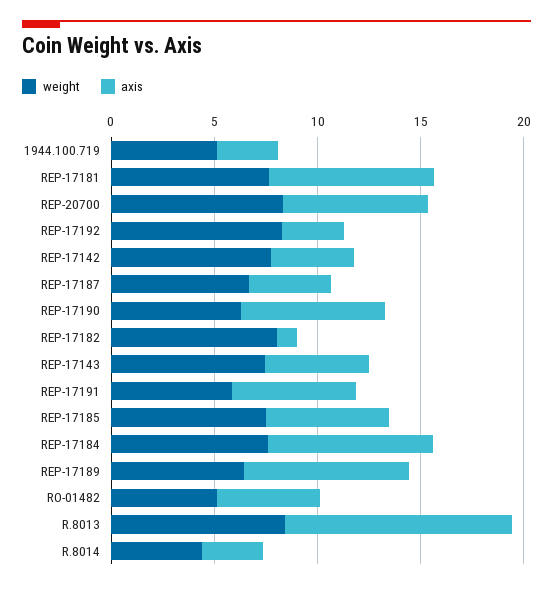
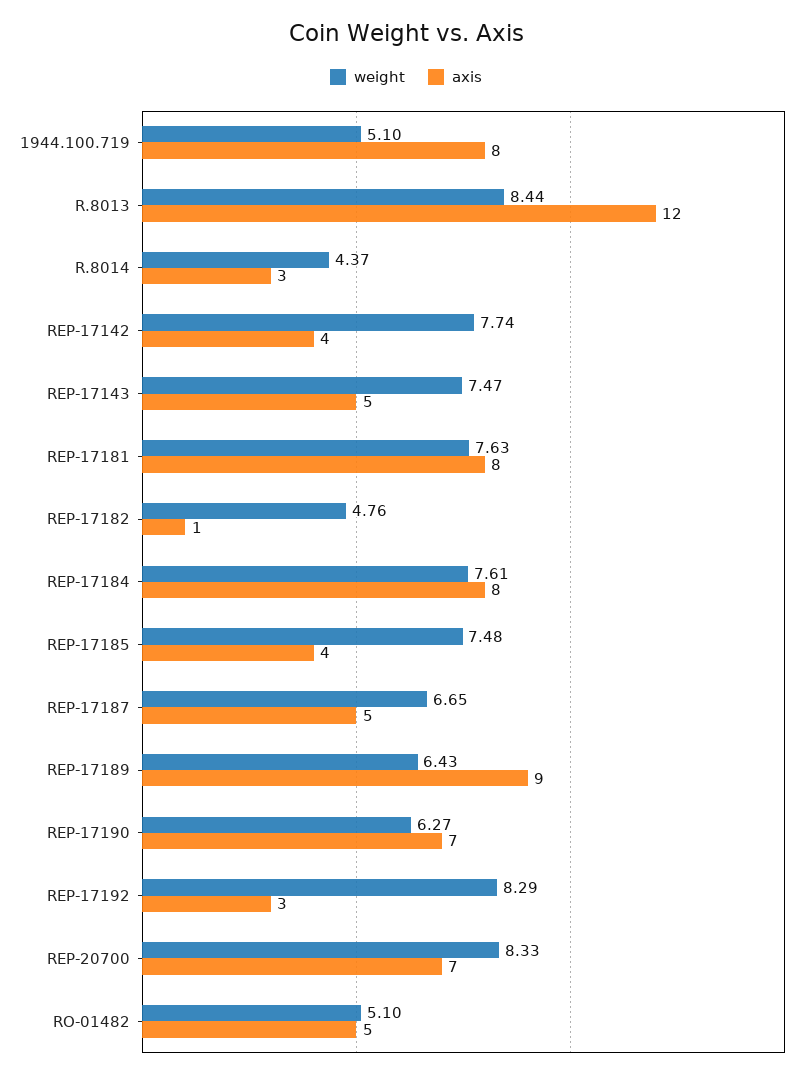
axis, 1944.100.719: 3 -> 8
axis, REP-17187: 4 -> 5
weight, REP-17182: 8 -> 4.76
weight, REP-17191: 6 -> none
axis, REP-17191: 6 -> none
axis, REP-17185: 6 -> 4
axis, REP-17189: 8 -> 9
axis, R.8013: 11 -> 12

